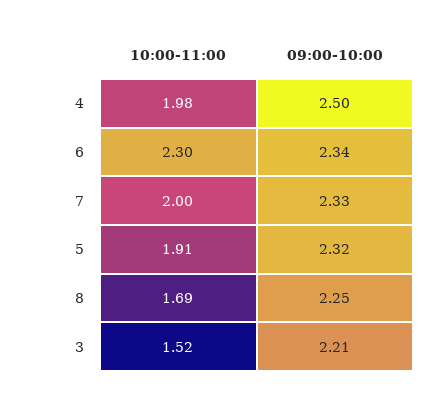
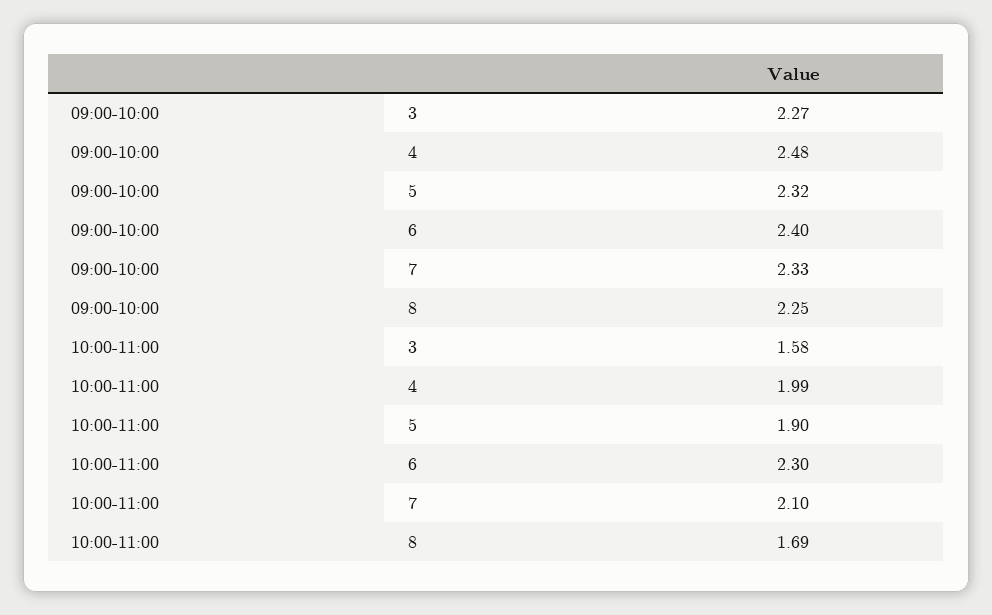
10:00-11:00, 4: 1.98 -> 1.99
09:00-10:00, 4: 2.5 -> 2.48
09:00-10:00, 6: 2.34 -> 2.4
10:00-11:00, 7: 2 -> 2.1
10:00-11:00, 5: 1.91 -> 1.9
10:00-11:00, 3: 1.52 -> 1.58
09:00-10:00, 3: 2.21 -> 2.27

